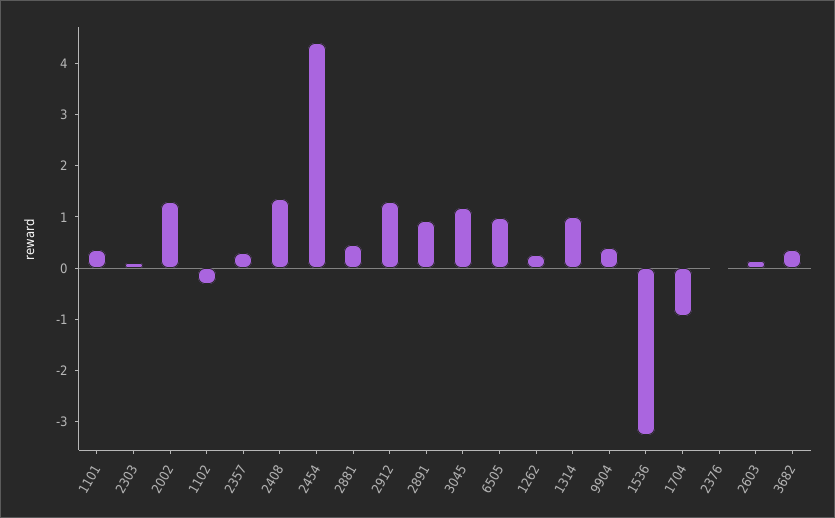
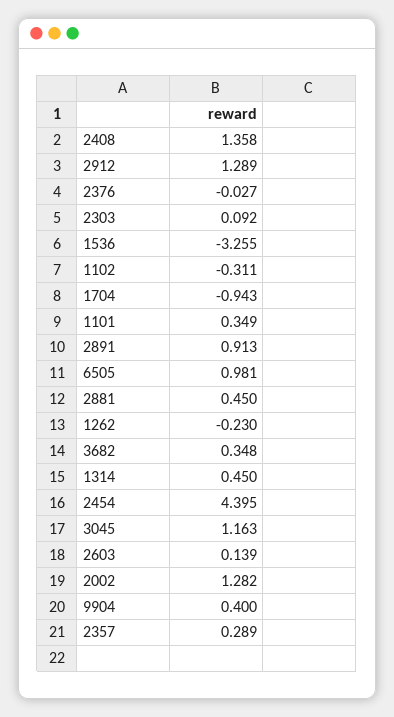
1262: 0.2 -> -0.23
1314: 1 -> 0.45

